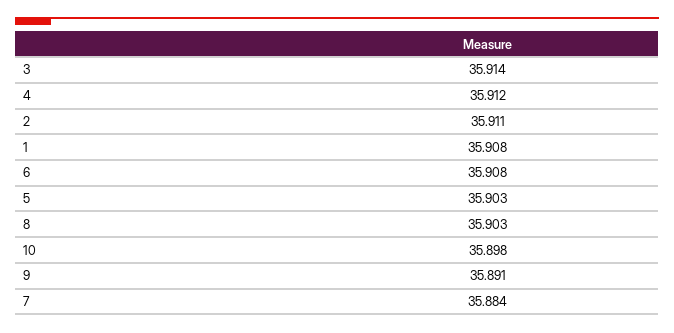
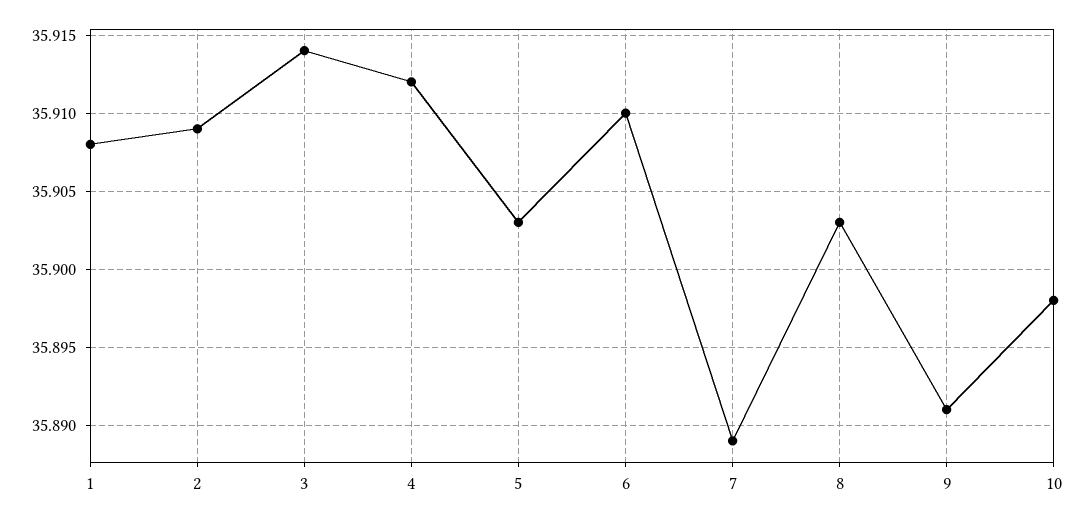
2: 35.911 -> 35.909
6: 35.908 -> 35.91
7: 35.884 -> 35.889

